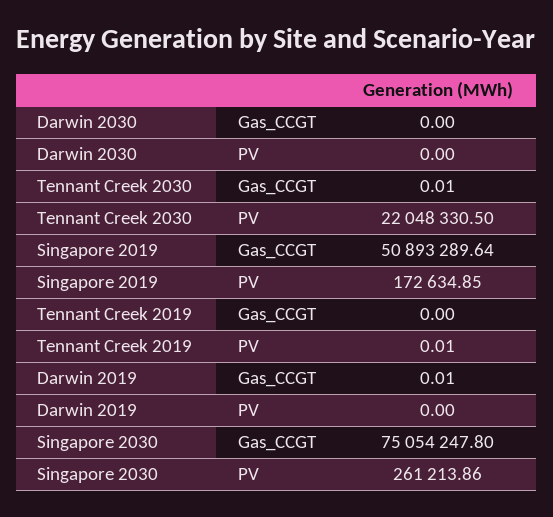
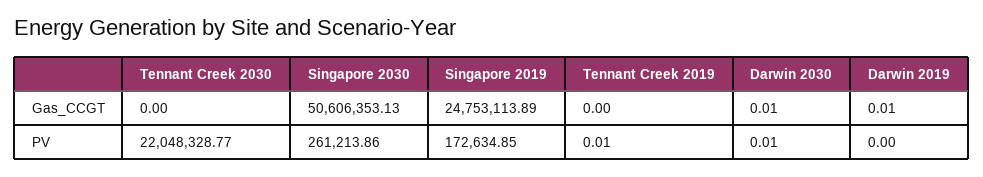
Darwin 2030, Gas_CCGT: 0 -> 0.01
Darwin 2030, PV: 0 -> 0.01
Tennant Creek 2030, Gas_CCGT: 0.01 -> 0
Tennant Creek 2030, PV: 22048330.5 -> 22048328.77
Singapore 2019, Gas_CCGT: 50893289.64 -> 24753113.89
Singapore 2030, Gas_CCGT: 75054247.8 -> 50606353.13

